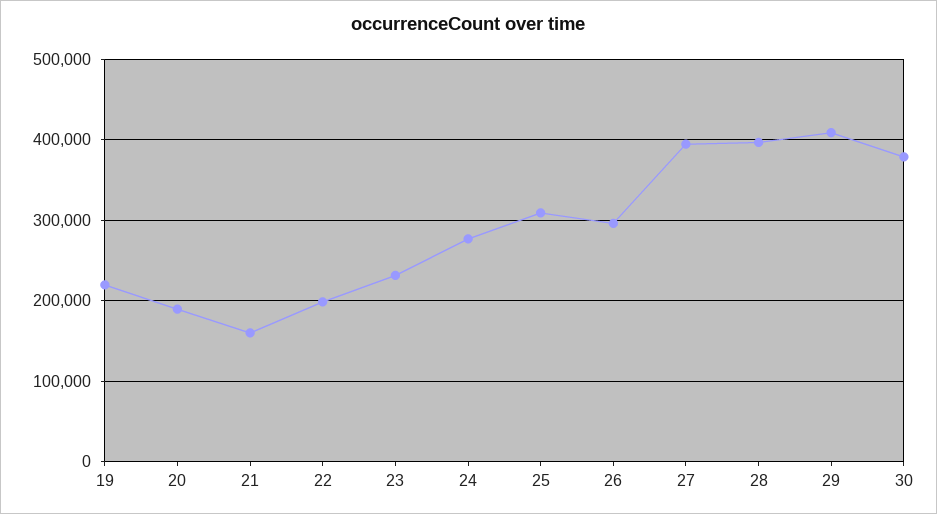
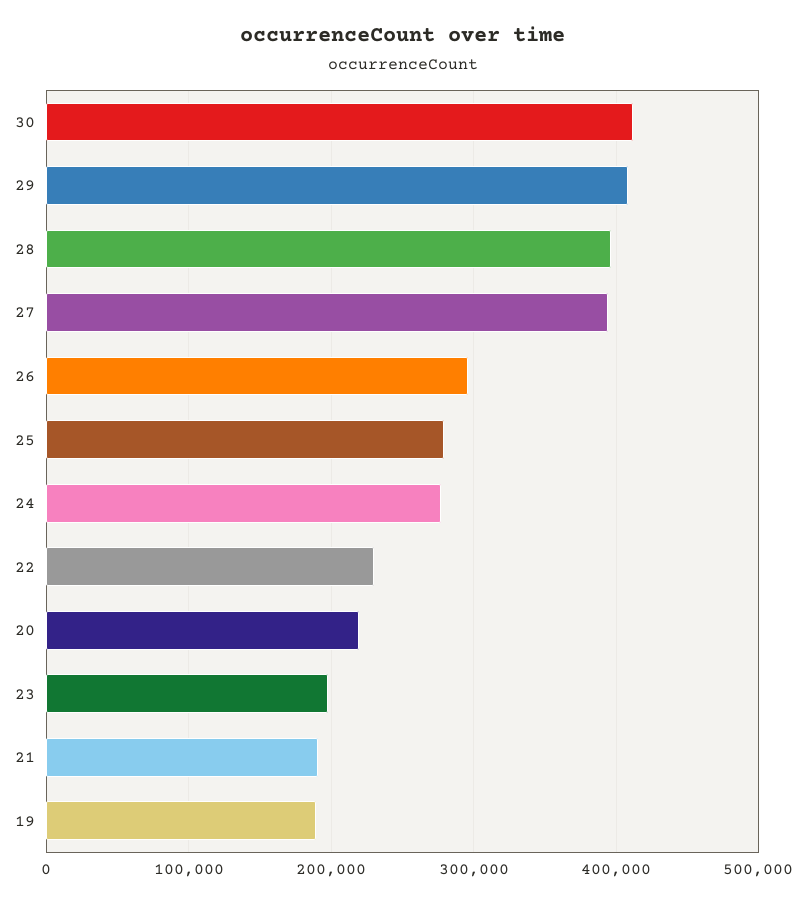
19: 220000 -> 190000
20: 190000 -> 220000
21: 160000 -> 190000
22: 200000 -> 230000
23: 230000 -> 200000
25: 310000 -> 280000
30: 380000 -> 410000

